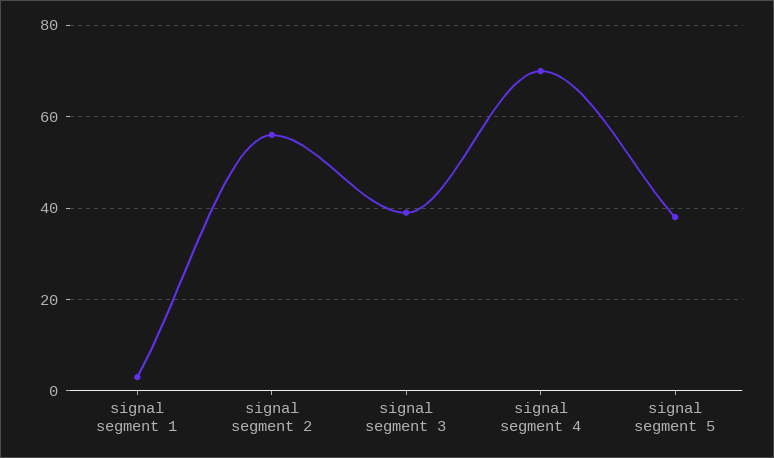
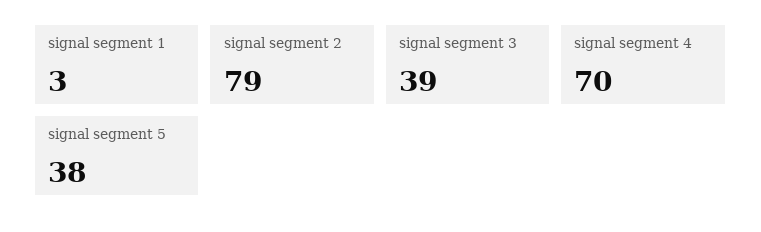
signal segment 2: 55 -> 79

